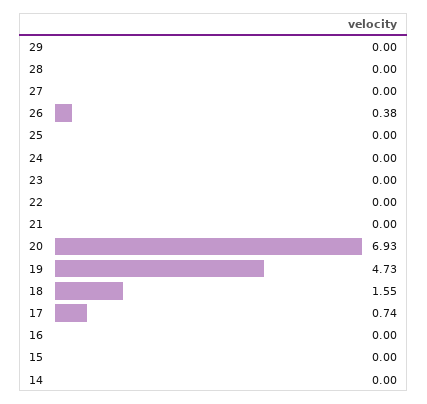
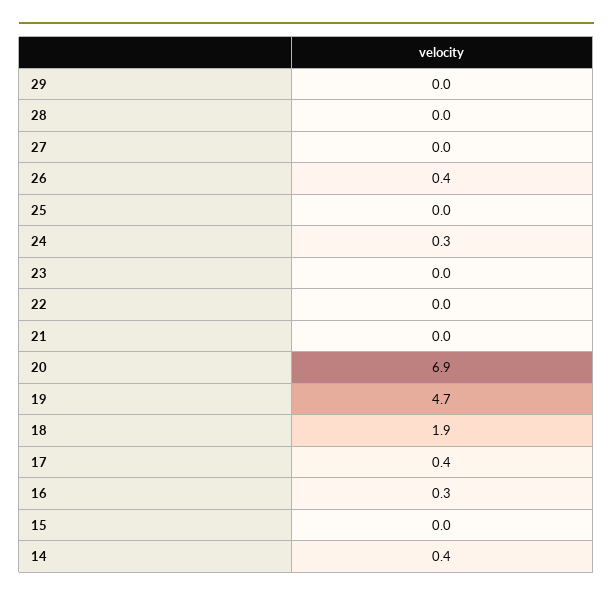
24: 0 -> 0.3
18: 1.55 -> 1.9
17: 0.74 -> 0.4
16: 0 -> 0.3
14: 0 -> 0.4

